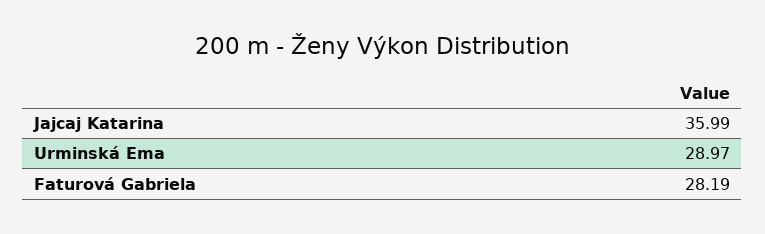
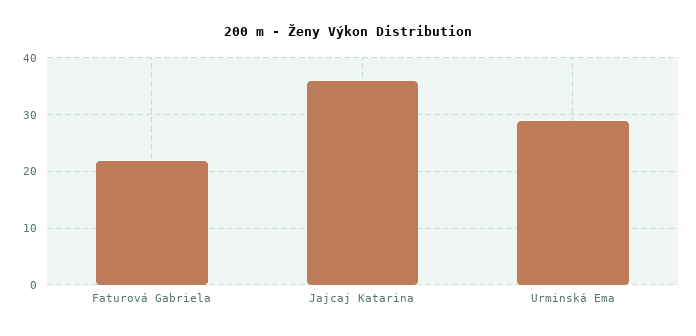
Faturová Gabriela: 28.19 -> 22

